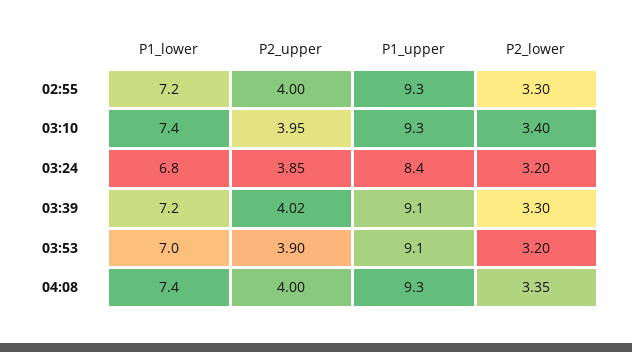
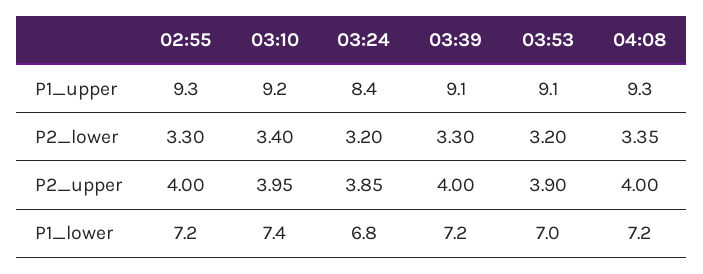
P1_upper, 03:10: 9.3 -> 9.2
P2_upper, 03:39: 4.02 -> 4
P1_lower, 04:08: 7.4 -> 7.2

